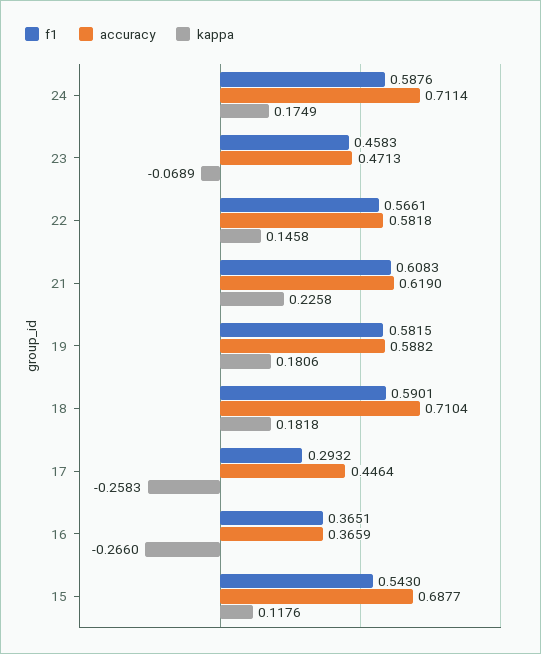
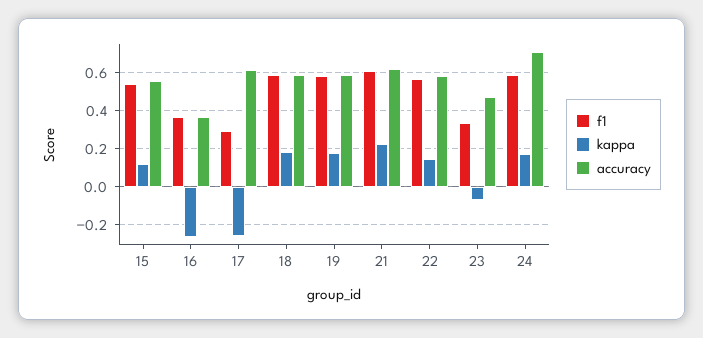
f1, 23: 0.4583 -> 0.35
accuracy, 18: 0.7104 -> 0.6
accuracy, 17: 0.4464 -> 0.6
accuracy, 15: 0.6877 -> 0.55

